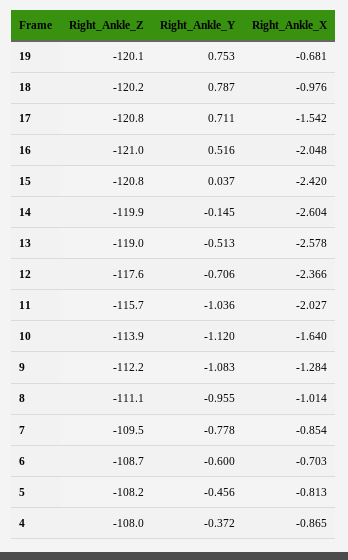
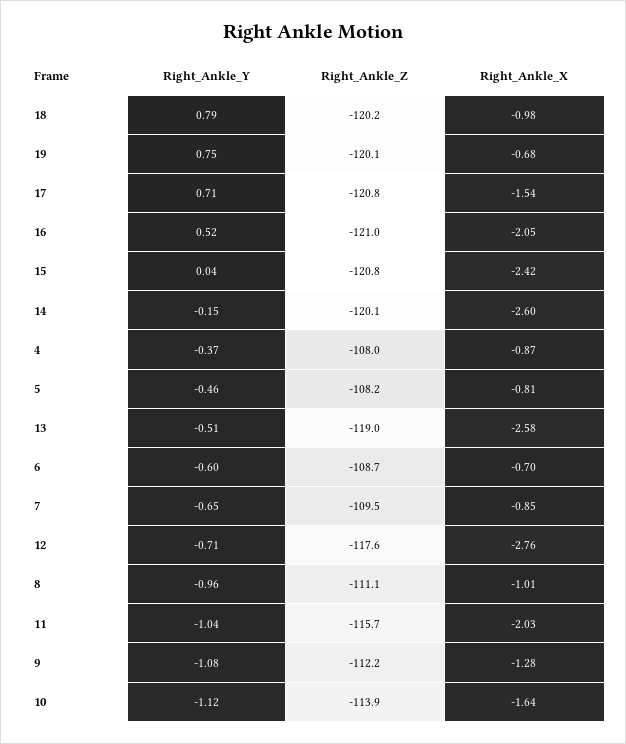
Right_Ankle_Z, 14: -119.9 -> -120.1
Right_Ankle_X, 12: -2.366 -> -2.76
Right_Ankle_Y, 7: -0.778 -> -0.65

